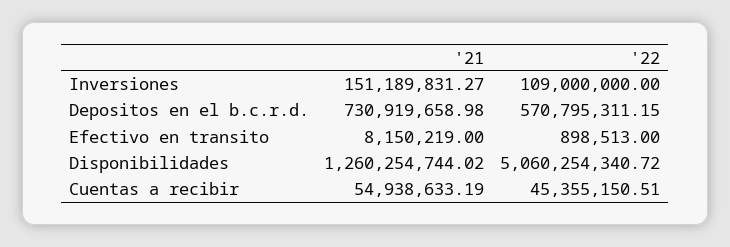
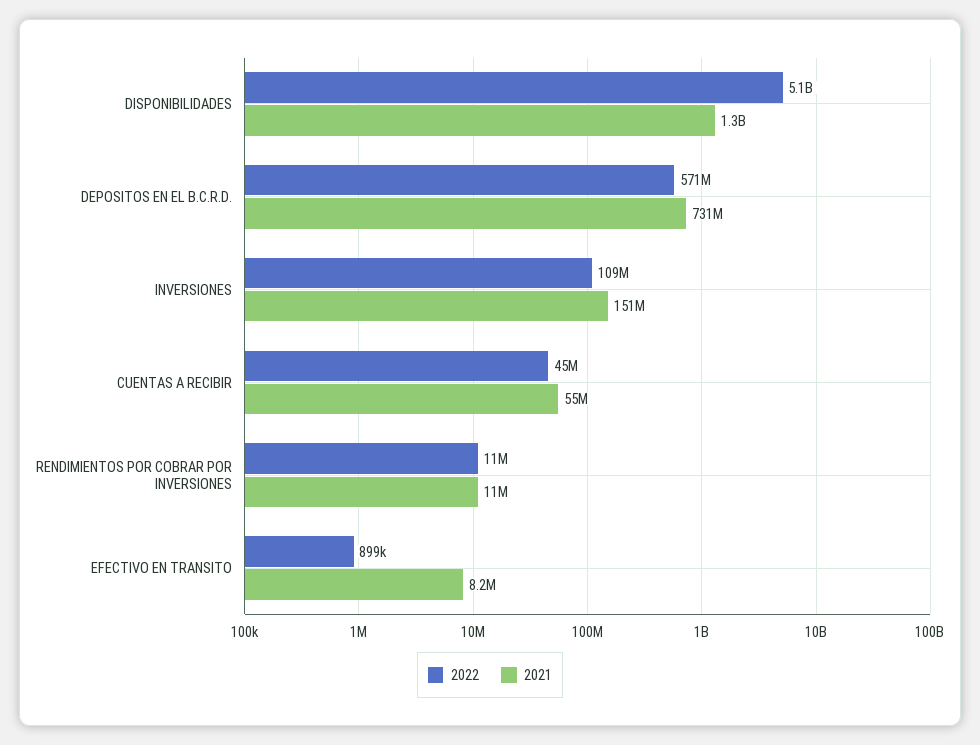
'22, RENDIMIENTOS POR COBRAR POR INVERSIONES: none -> 11000000
'21, RENDIMIENTOS POR COBRAR POR INVERSIONES: none -> 11000000

